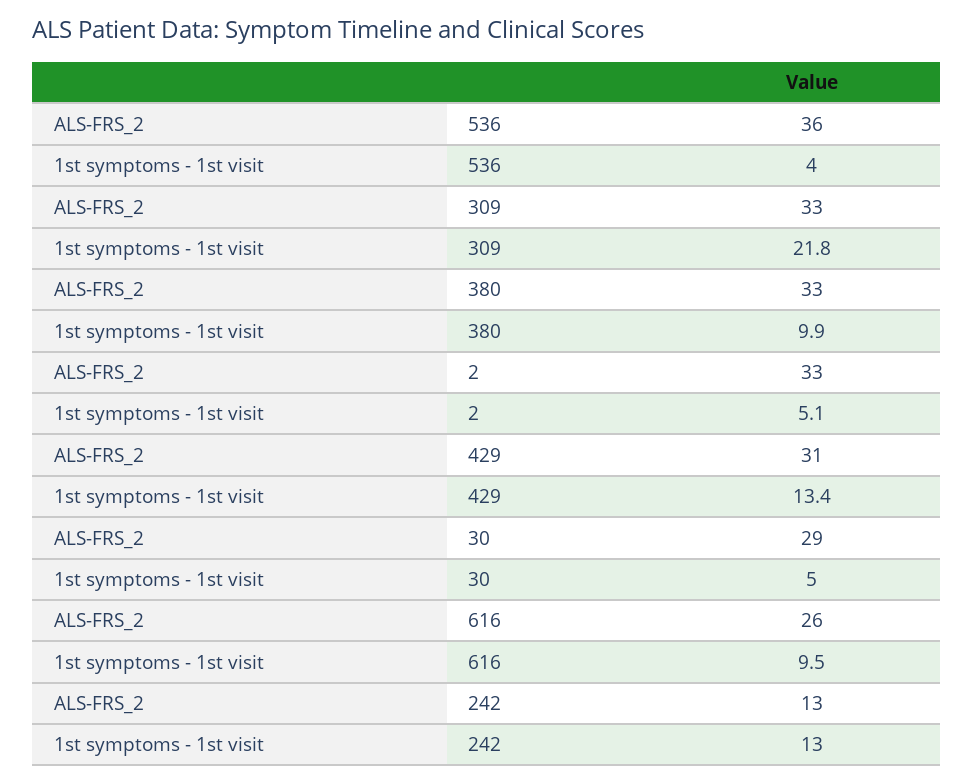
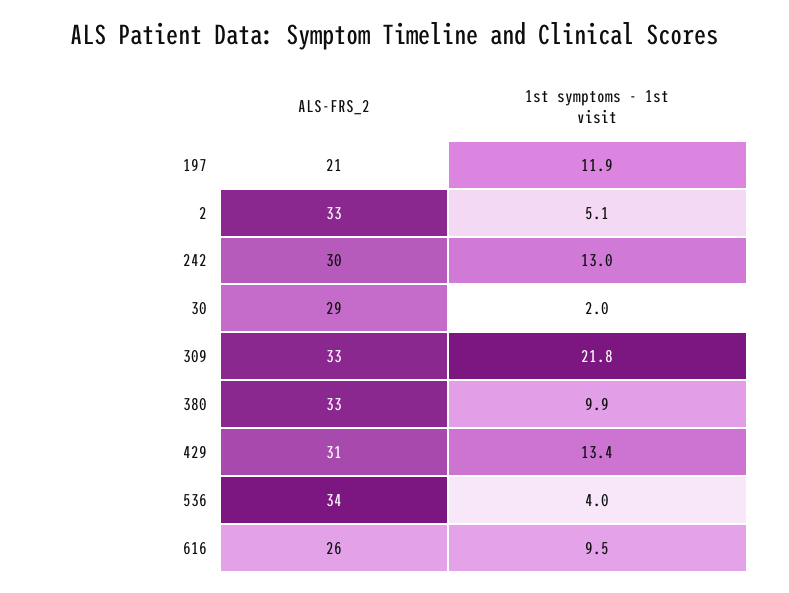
ALS-FRS_2, 536: 36 -> 34
1st symptoms - 1st visit, 30: 5 -> 2
ALS-FRS_2, 242: 13 -> 30
ALS-FRS_2, 197: none -> 21
1st symptoms - 1st visit, 197: none -> 11.9

